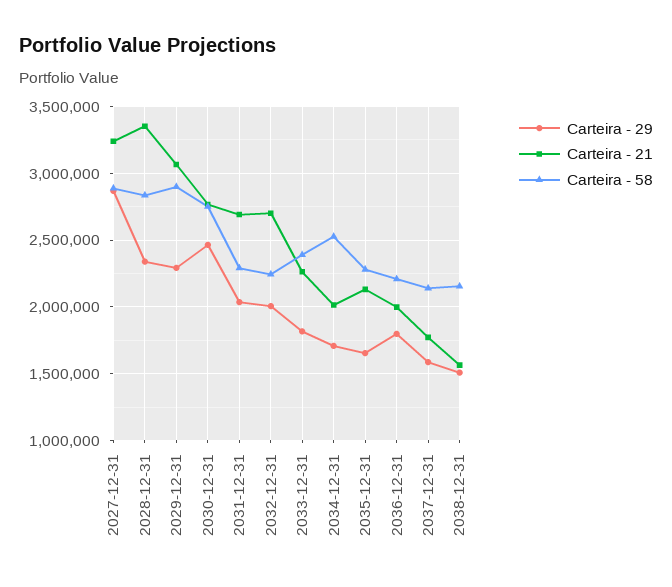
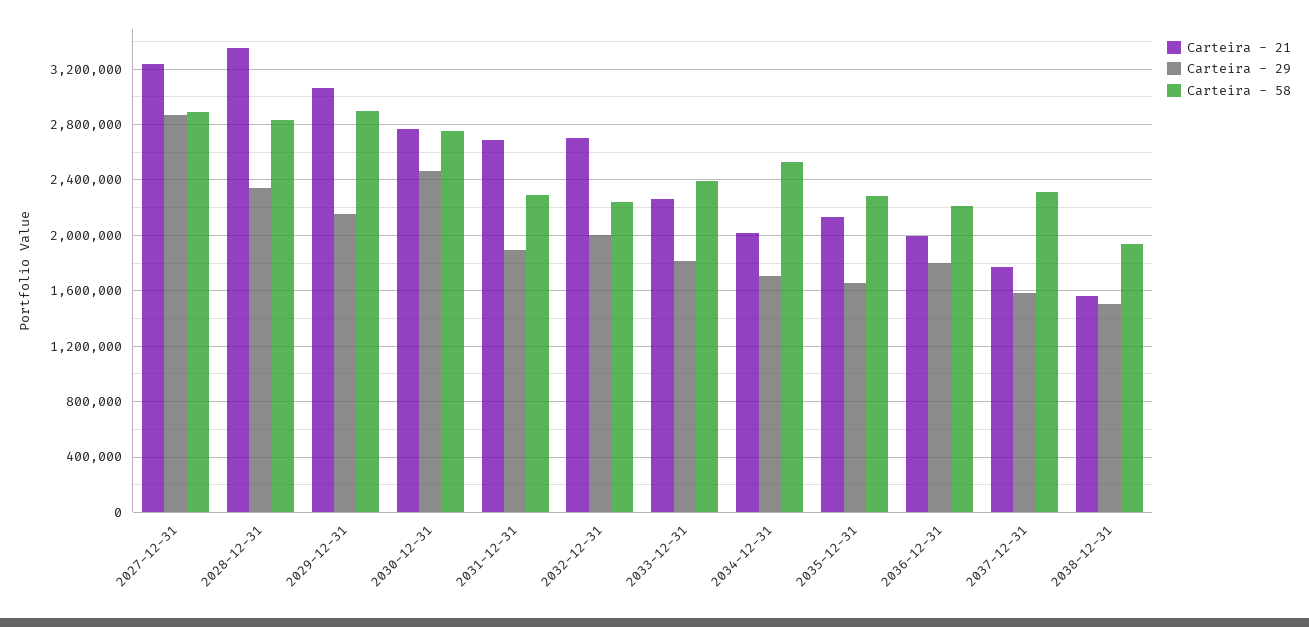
Carteira - 29, 2029-12-31: 2300000 -> 2150000
Carteira - 29, 2031-12-31: 2050000 -> 1900000
Carteira - 58, 2037-12-31: 2150000 -> 2300000
Carteira - 58, 2038-12-31: 2150000 -> 1950000

